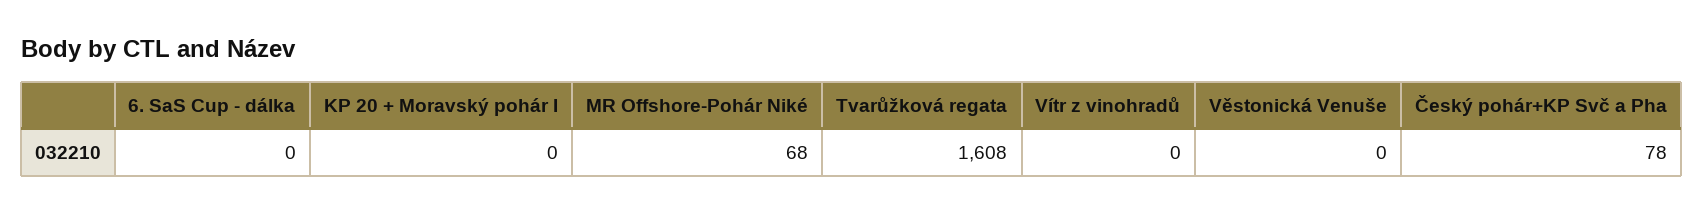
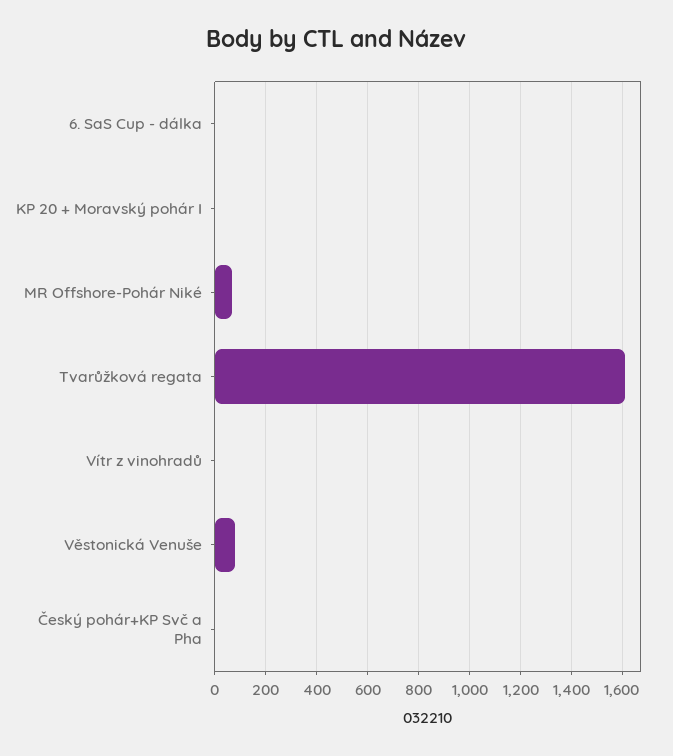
Věstonická Venuše: 0 -> 75
Český pohár+KP Svč a Pha: 78 -> 0

